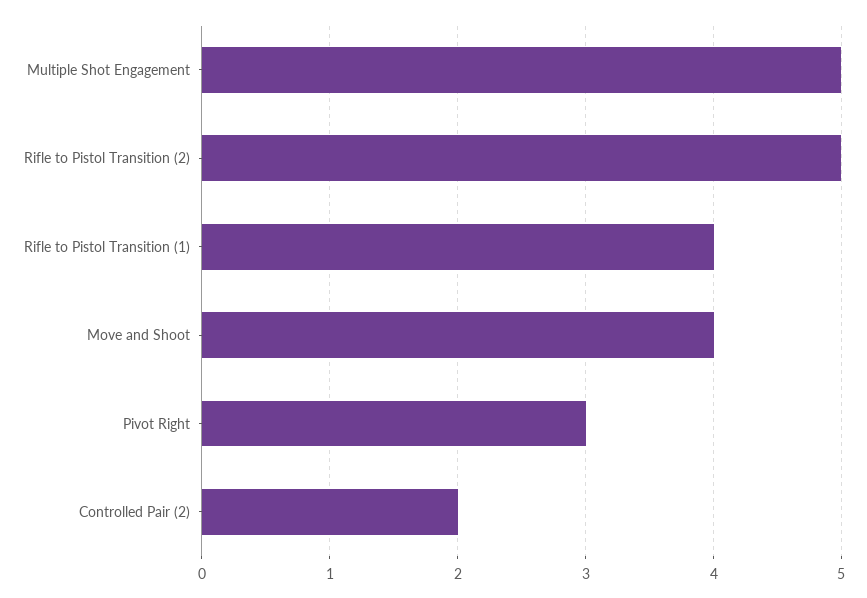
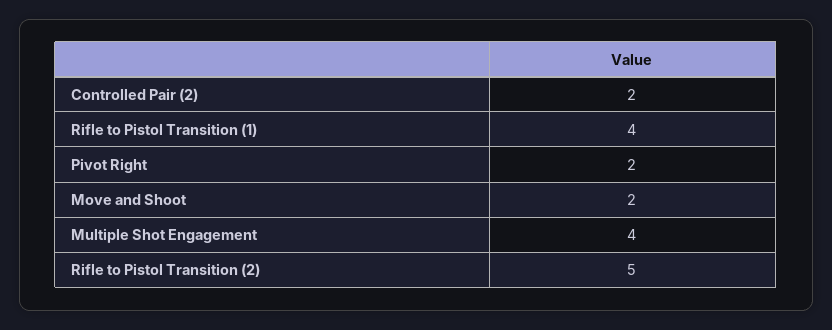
Multiple Shot Engagement: 5 -> 4
Move and Shoot: 4 -> 2
Pivot Right: 3 -> 2

